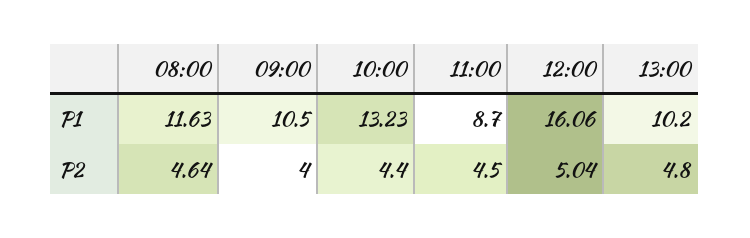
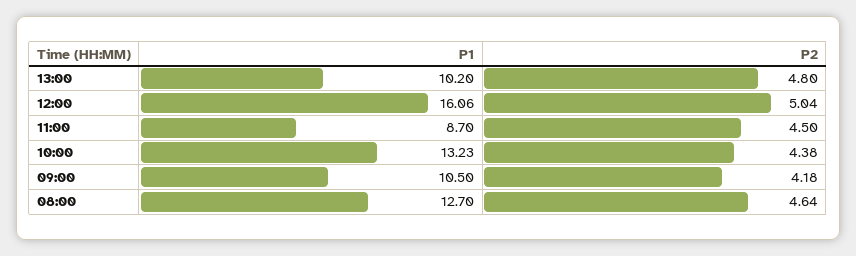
08:00, P1: 11.63 -> 12.7
09:00, P2: 4 -> 4.18
10:00, P2: 4.4 -> 4.38

